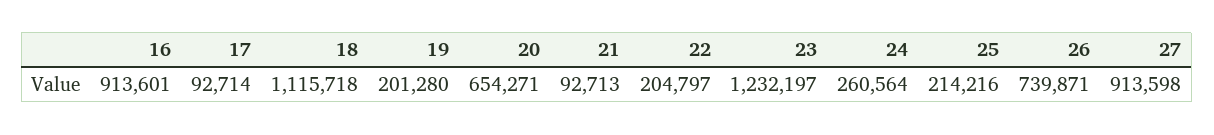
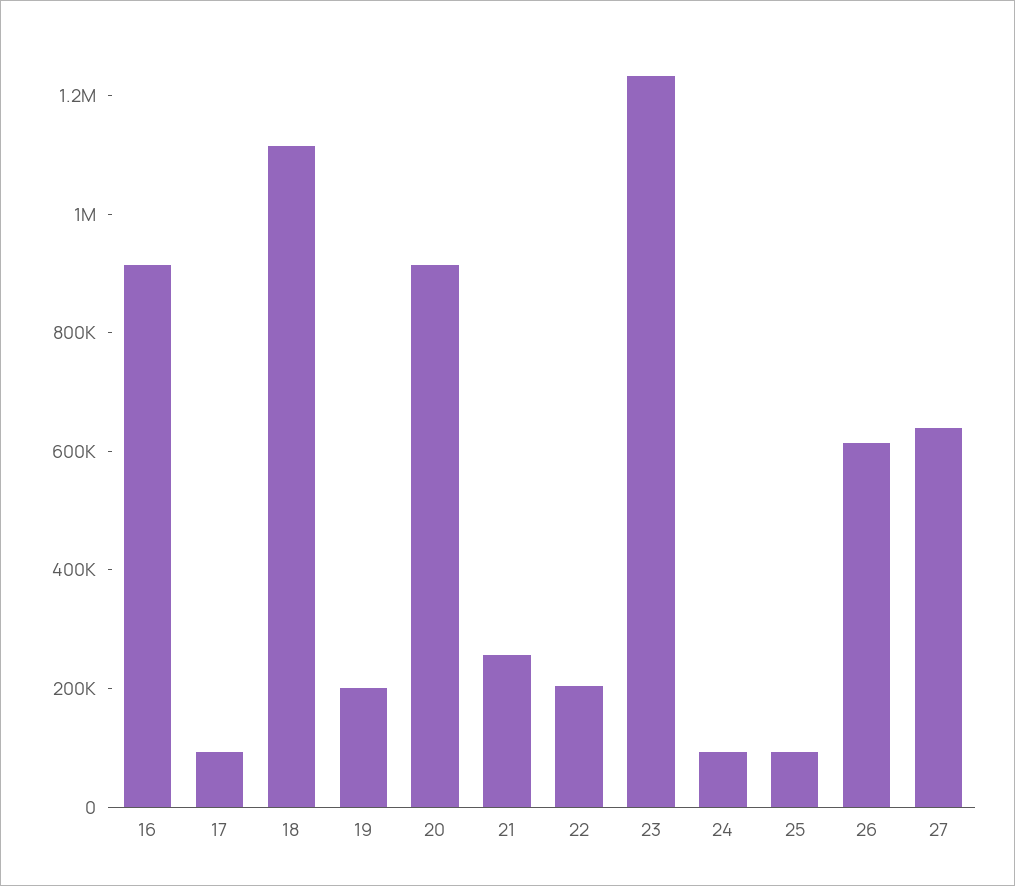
20: 654271 -> 900000
21: 92713 -> 250000
24: 260564 -> 100000
25: 214216 -> 100000
26: 739871 -> 600000
27: 913598 -> 650000

